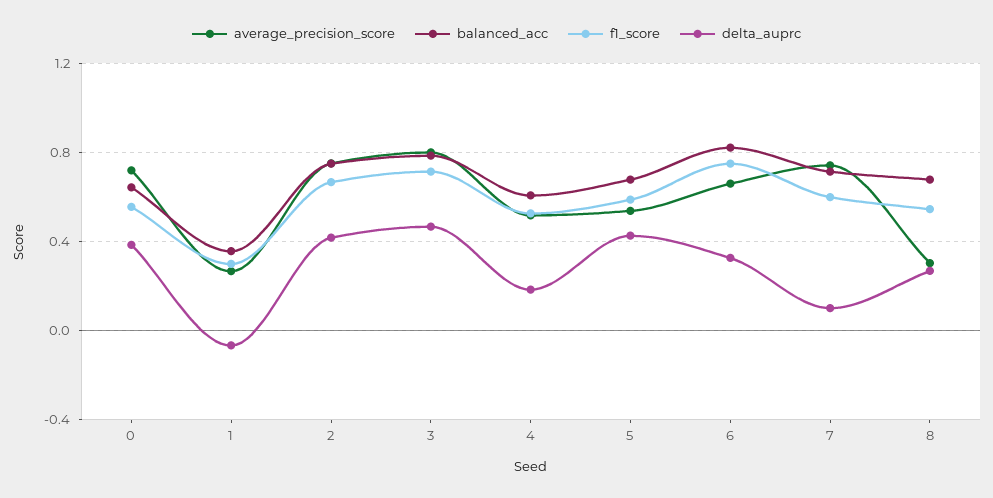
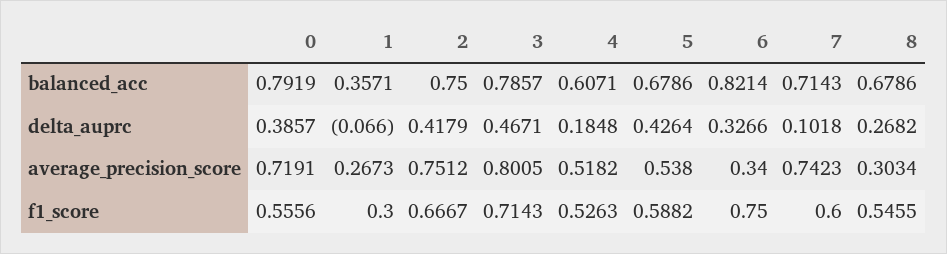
balanced_acc, 0: 0.65 -> 0.7919
average_precision_score, 6: 0.65 -> 0.34

